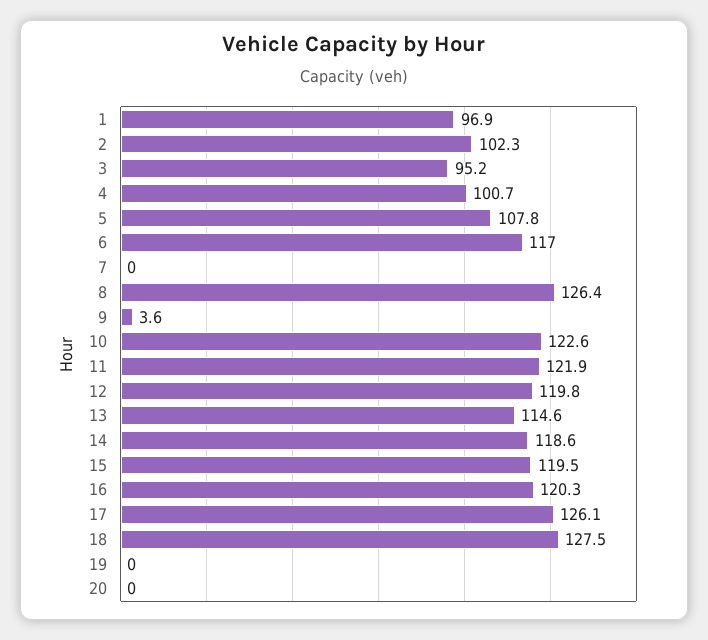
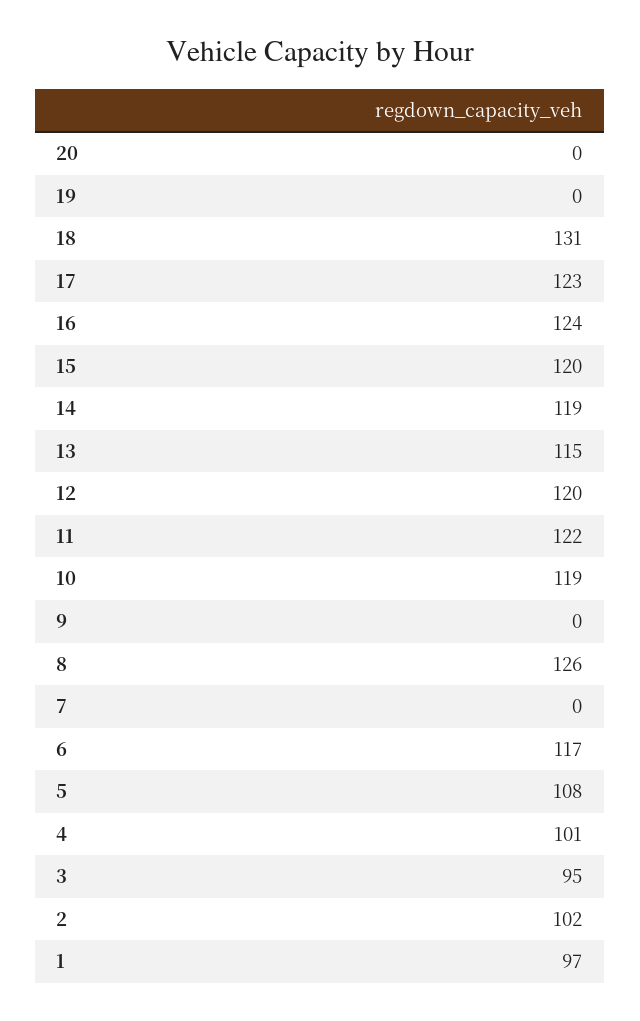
9: 3.6 -> 0
10: 122.6 -> 119
16: 120.3 -> 124
17: 126.1 -> 123
18: 127.5 -> 131

